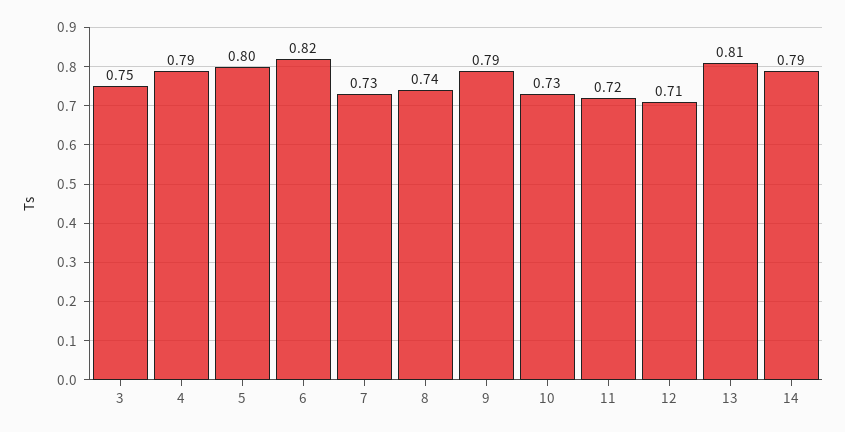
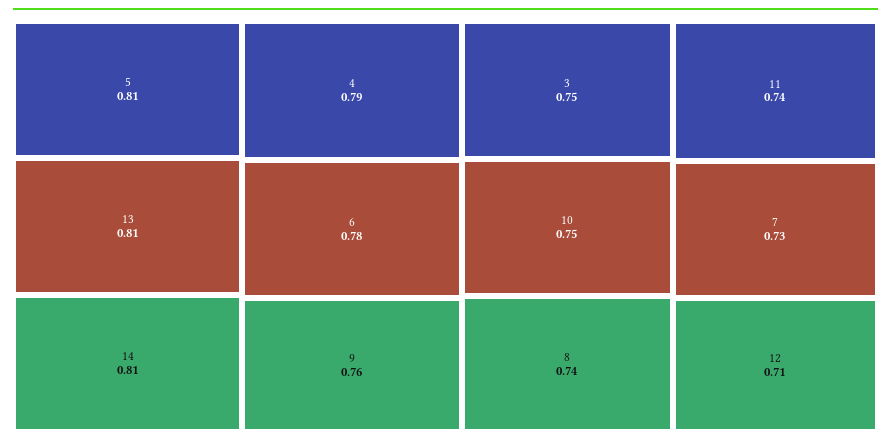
5: 0.8 -> 0.81
6: 0.82 -> 0.78
9: 0.79 -> 0.76
10: 0.73 -> 0.75
11: 0.72 -> 0.74
14: 0.79 -> 0.81

